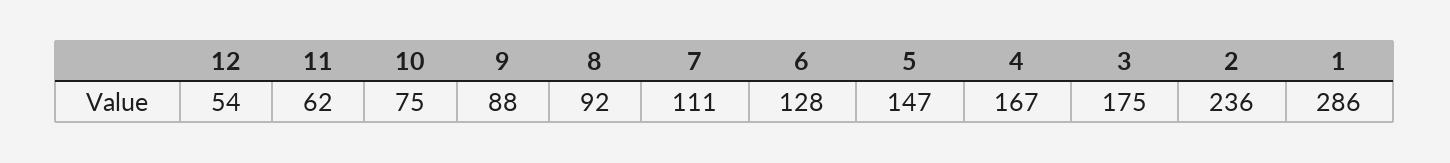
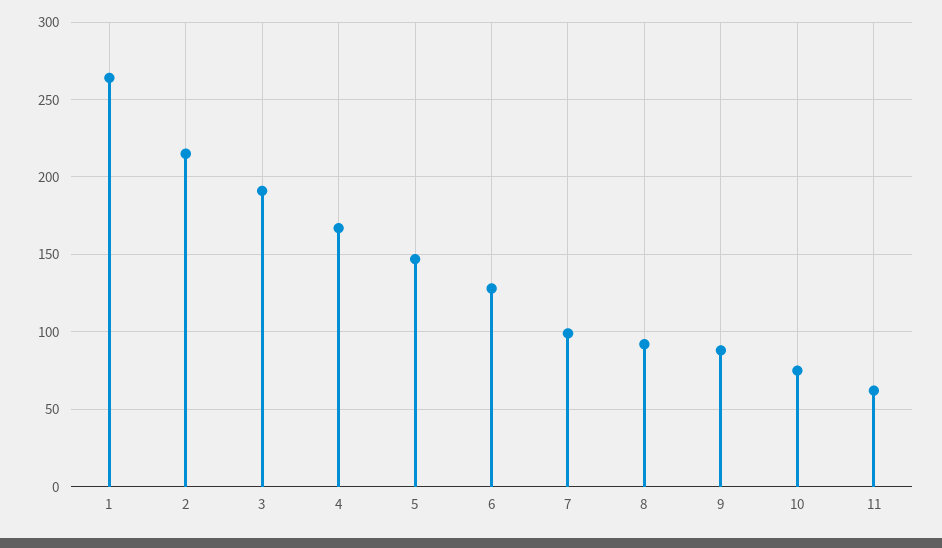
12: 54 -> none
7: 111 -> 100
3: 175 -> 190
2: 236 -> 215
1: 286 -> 265

